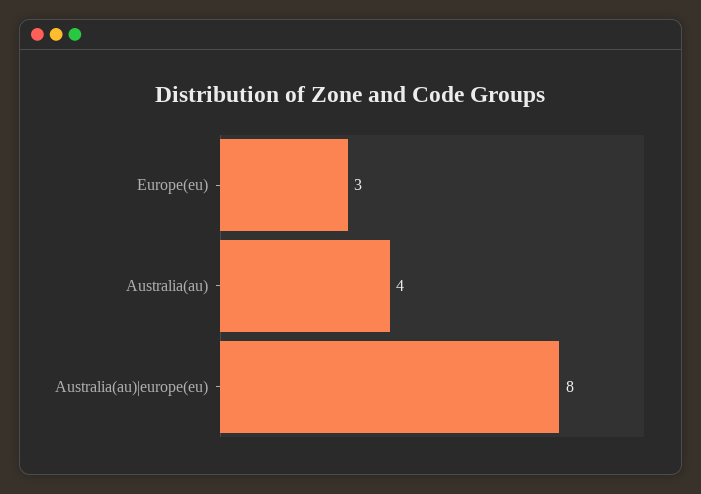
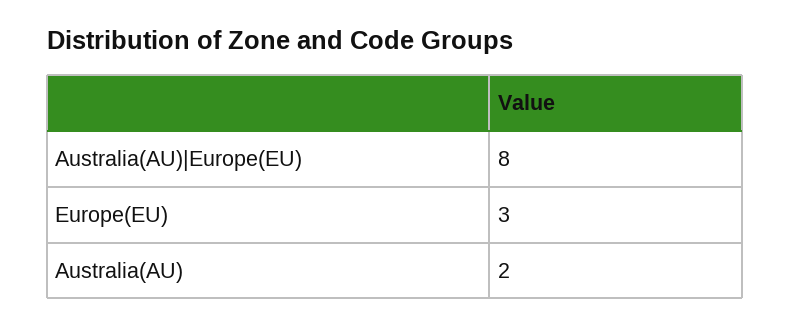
Australia(au): 4 -> 2

